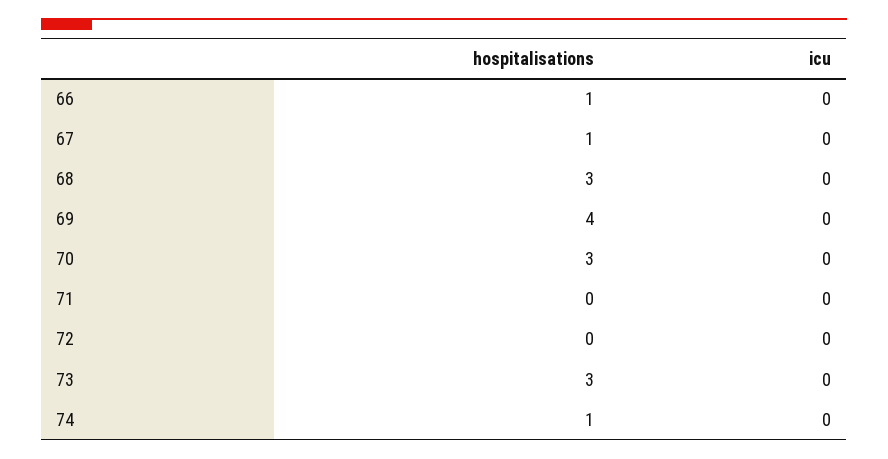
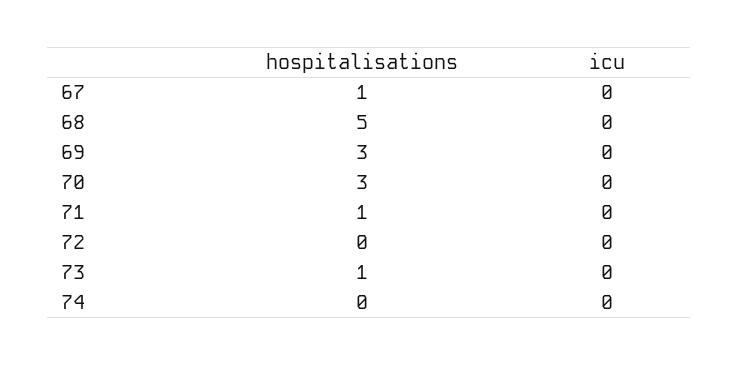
hospitalisations, 66: 1 -> none
icu, 66: 0 -> none
hospitalisations, 68: 3 -> 5
hospitalisations, 69: 4 -> 3
hospitalisations, 71: 0 -> 1
hospitalisations, 73: 3 -> 1
hospitalisations, 74: 1 -> 0

